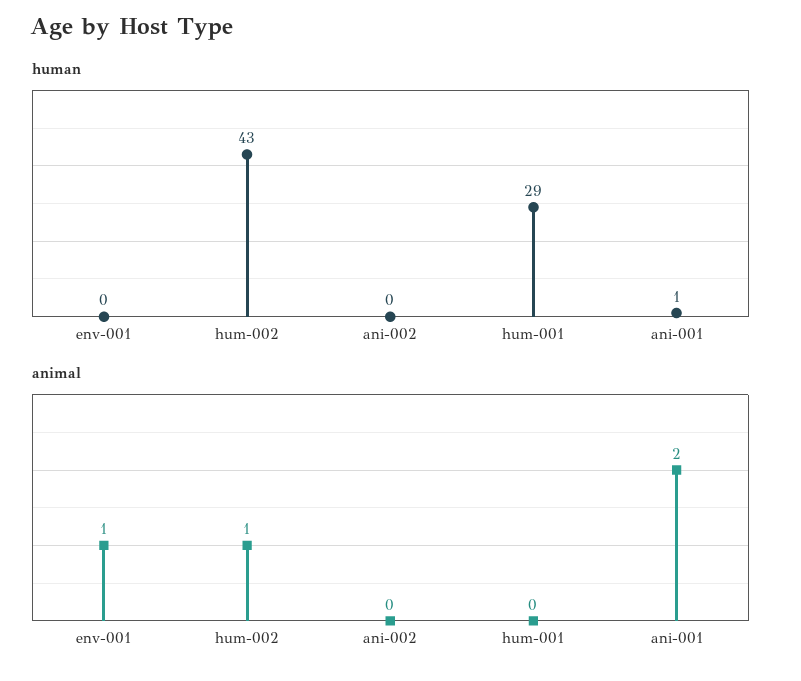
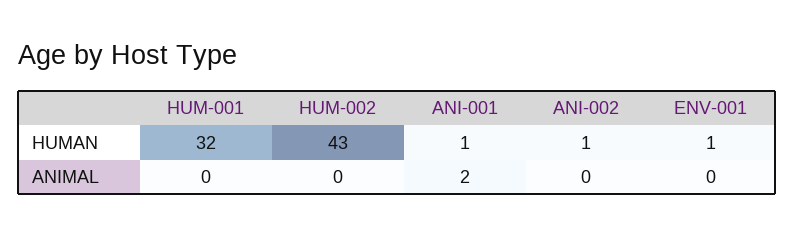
human, env-001: 0 -> 1
human, ani-002: 0 -> 1
human, hum-001: 29 -> 32
animal, env-001: 1 -> 0
animal, hum-002: 1 -> 0

